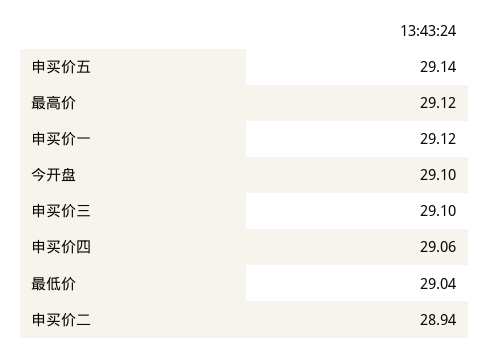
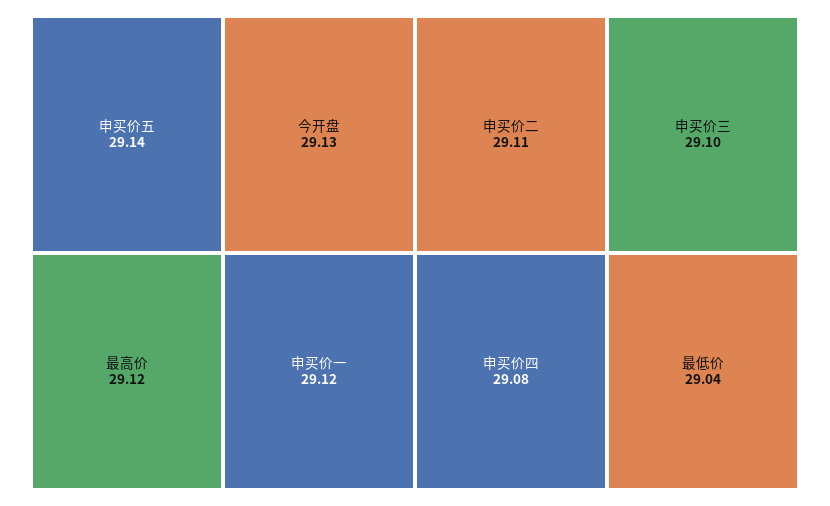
今开盘: 29.1 -> 29.13
申买价四: 29.06 -> 29.08
申买价二: 28.94 -> 29.11

